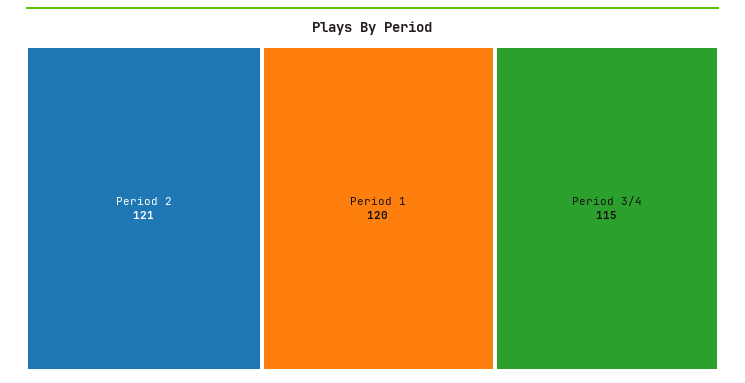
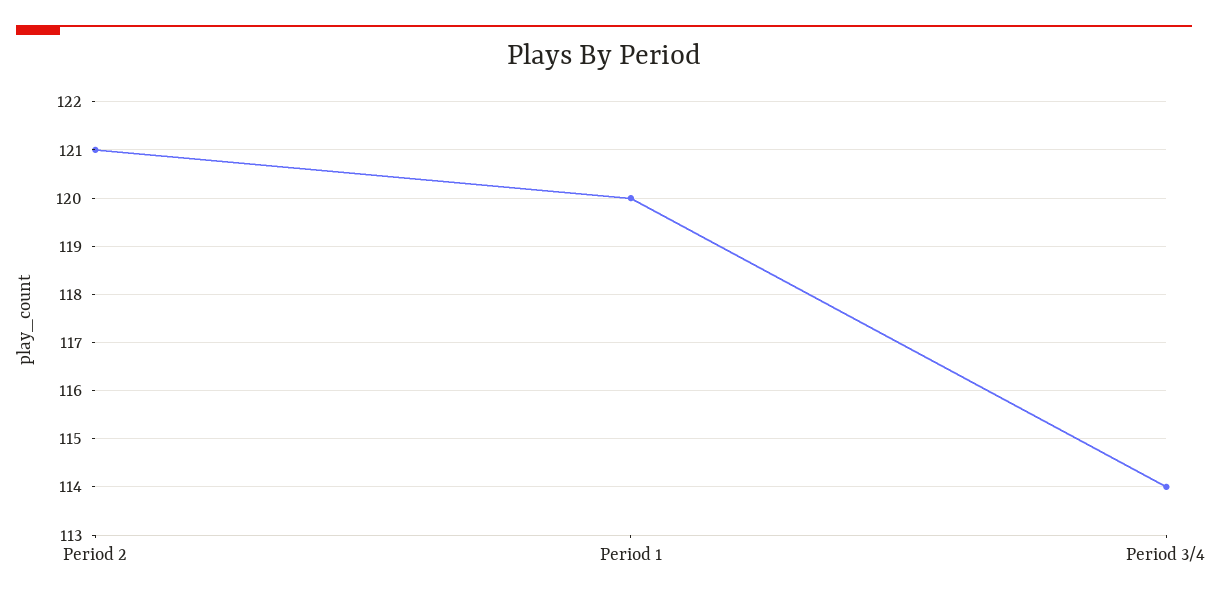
Period 3/4: 115 -> 114

